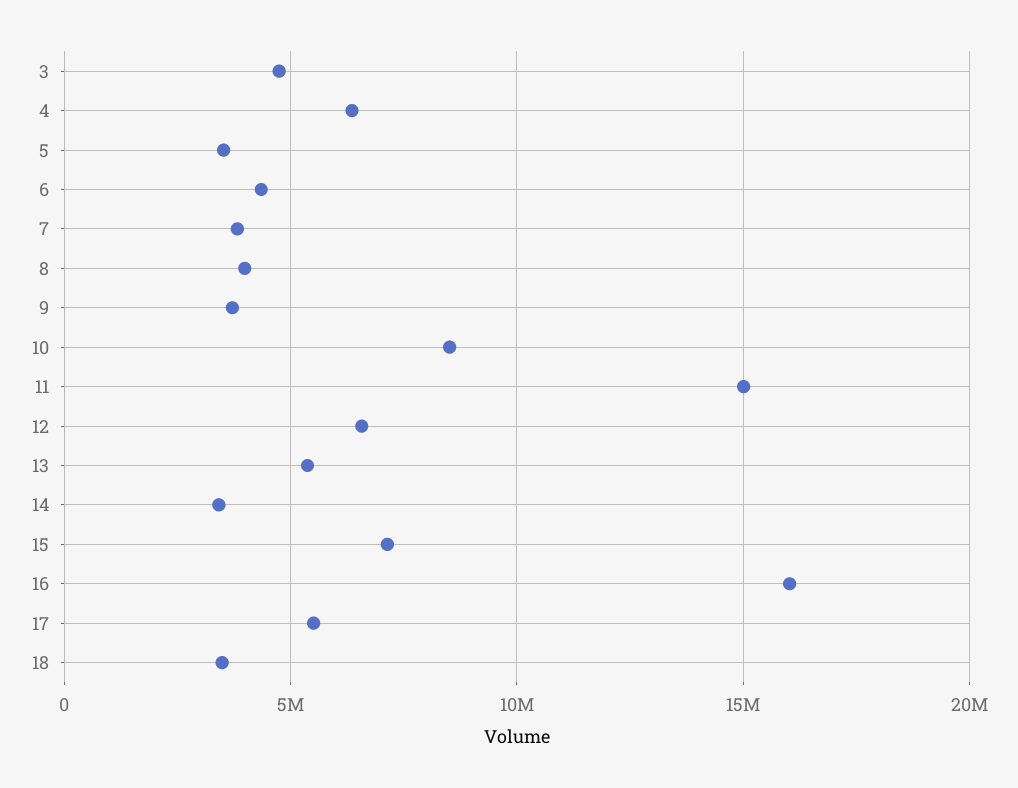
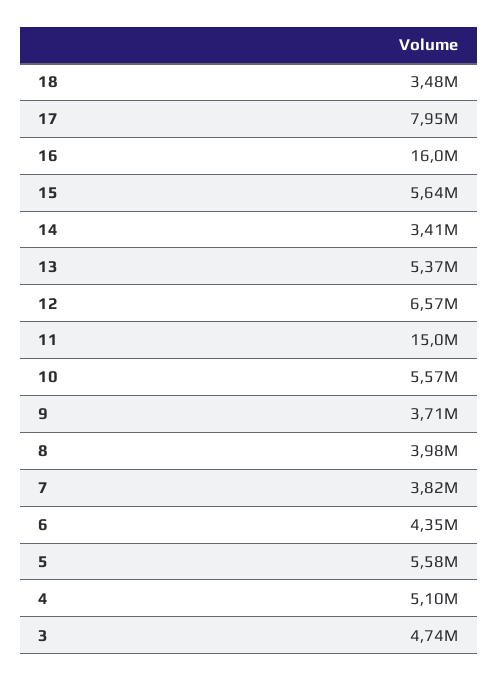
4: 6500000 -> 5100000
5: 3500000 -> 5580000
10: 8500000 -> 5570000
15: 7000000 -> 5640000
17: 5500000 -> 7950000

